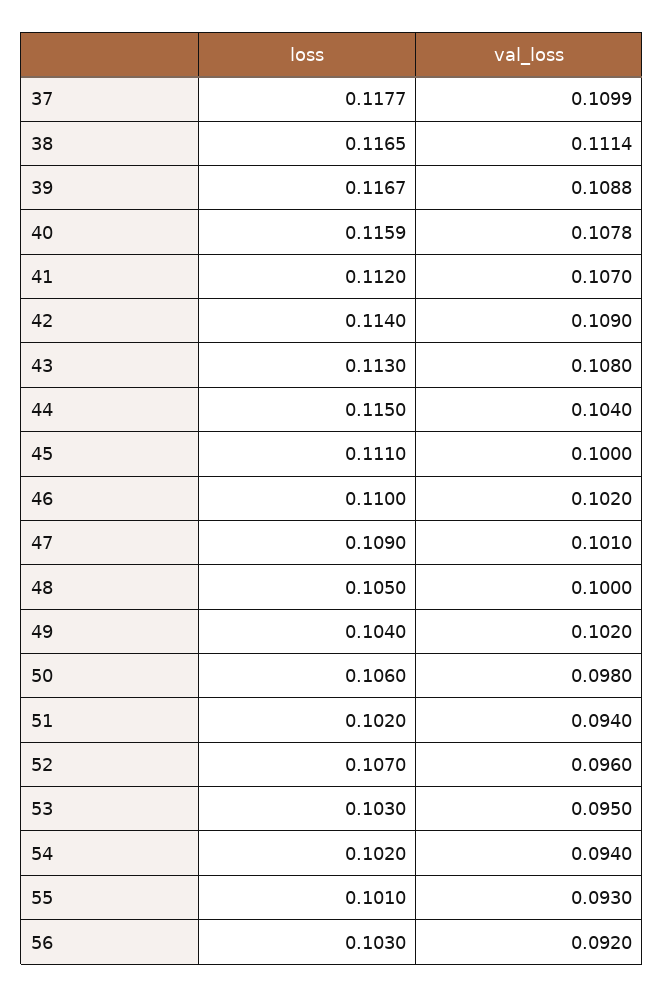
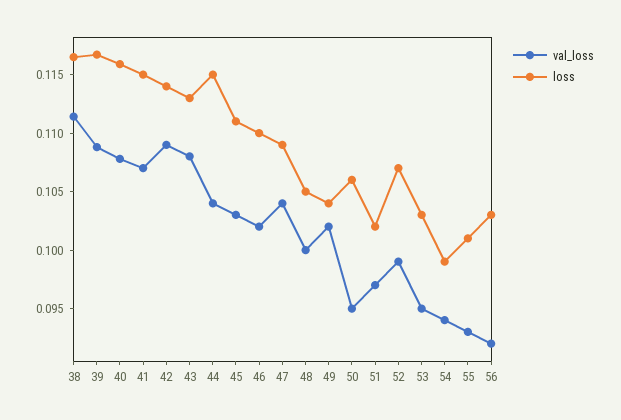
loss, 37: 0.1177 -> none
val_loss, 37: 0.1099 -> none
loss, 41: 0.112 -> 0.115
val_loss, 45: 0.1 -> 0.103
val_loss, 47: 0.101 -> 0.104
val_loss, 50: 0.098 -> 0.095
val_loss, 51: 0.094 -> 0.097
val_loss, 52: 0.096 -> 0.099
loss, 54: 0.102 -> 0.099

